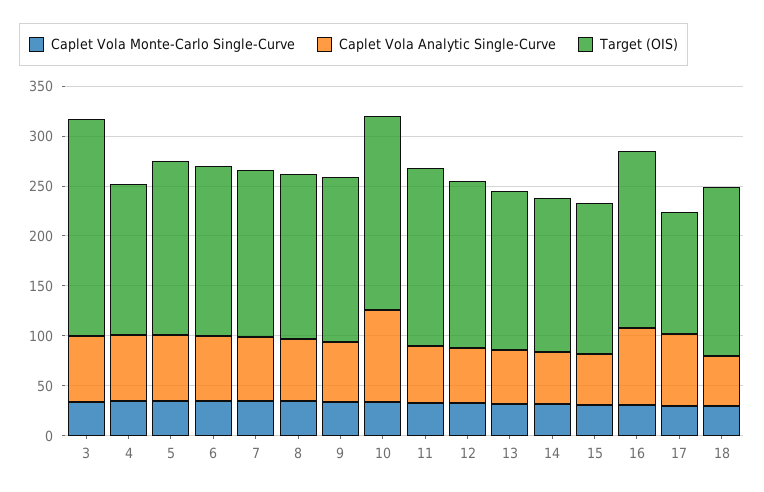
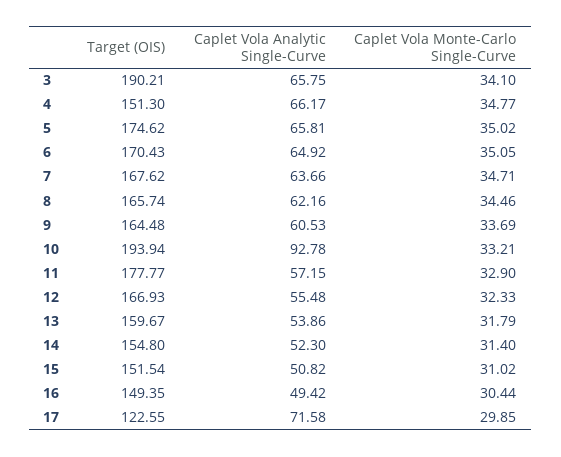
Target (OIS), 3: 220 -> 190.21
Caplet Vola Analytic Single-Curve, 16: 80 -> 49.42
Target (OIS), 16: 180 -> 149.35
Caplet Vola Monte-Carlo Single-Curve, 18: 30 -> none
Caplet Vola Analytic Single-Curve, 18: 50 -> none
Target (OIS), 18: 170 -> none

